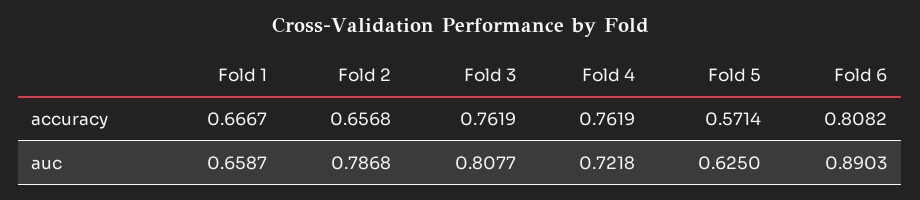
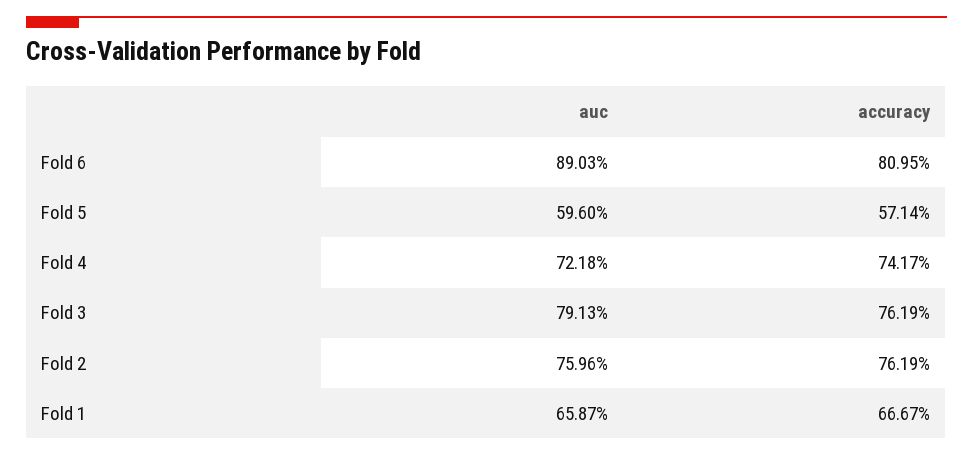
Fold 2, accuracy: 0.6568 -> 0.7619
Fold 4, accuracy: 0.7619 -> 0.7417
Fold 6, accuracy: 0.8082 -> 0.8095
Fold 2, auc: 0.7868 -> 0.7596
Fold 3, auc: 0.8077 -> 0.7913
Fold 5, auc: 0.625 -> 0.596

